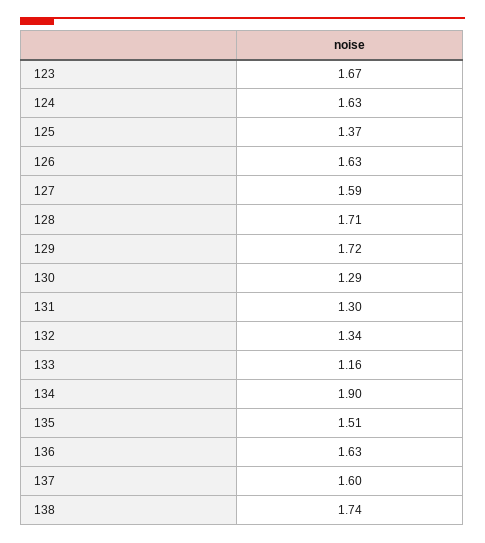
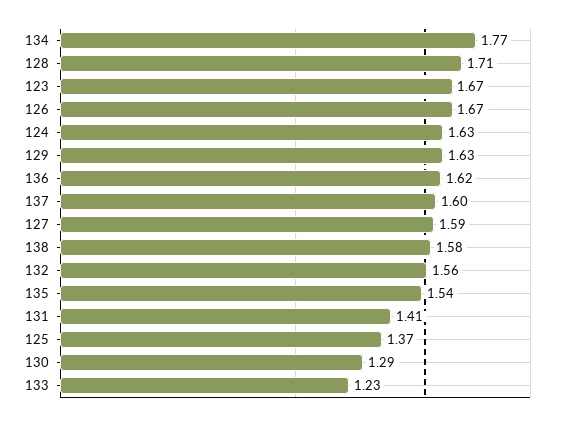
126: 1.63 -> 1.67
129: 1.72 -> 1.63
131: 1.3 -> 1.41
132: 1.34 -> 1.56
133: 1.16 -> 1.23
134: 1.9 -> 1.77
135: 1.51 -> 1.54
136: 1.63 -> 1.62
138: 1.74 -> 1.58

